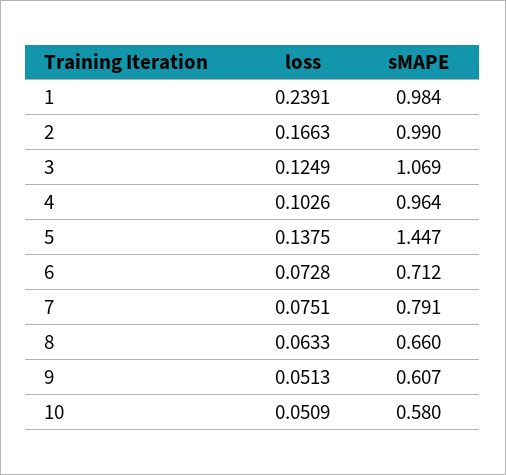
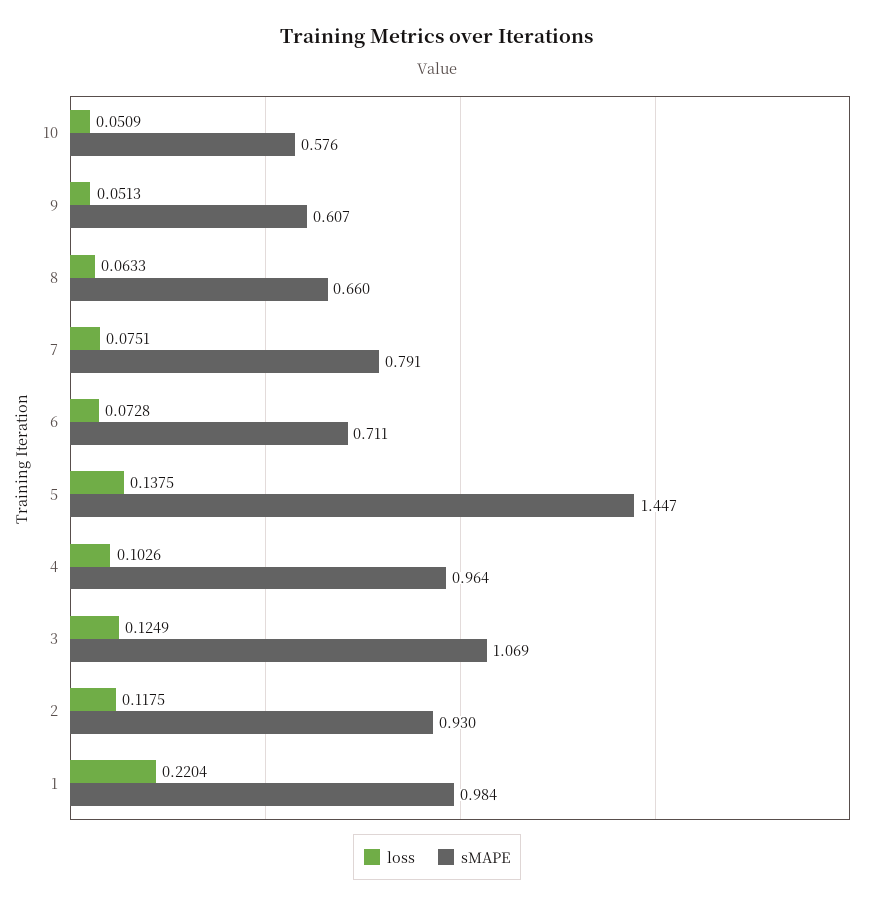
loss, 1: 0.2391 -> 0.2204
loss, 2: 0.1663 -> 0.1175
sMAPE, 2: 0.99 -> 0.93
sMAPE, 6: 0.712 -> 0.711
sMAPE, 10: 0.58 -> 0.576

